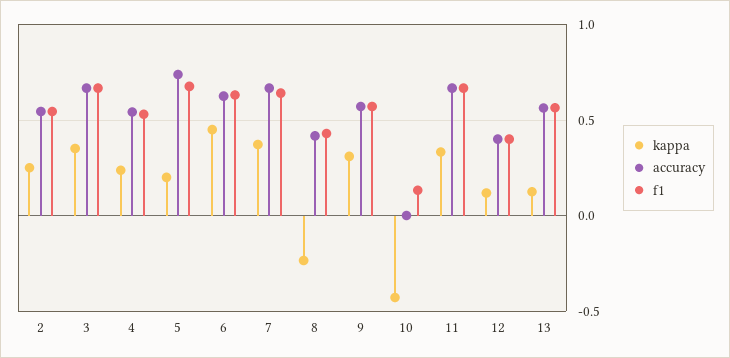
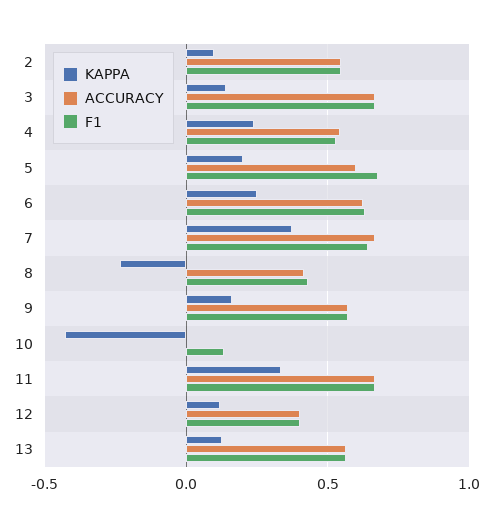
kappa, 2: 0.25 -> 0.1
kappa, 3: 0.35 -> 0.15
accuracy, 5: 0.75 -> 0.6
kappa, 6: 0.45 -> 0.25
kappa, 9: 0.3 -> 0.15

